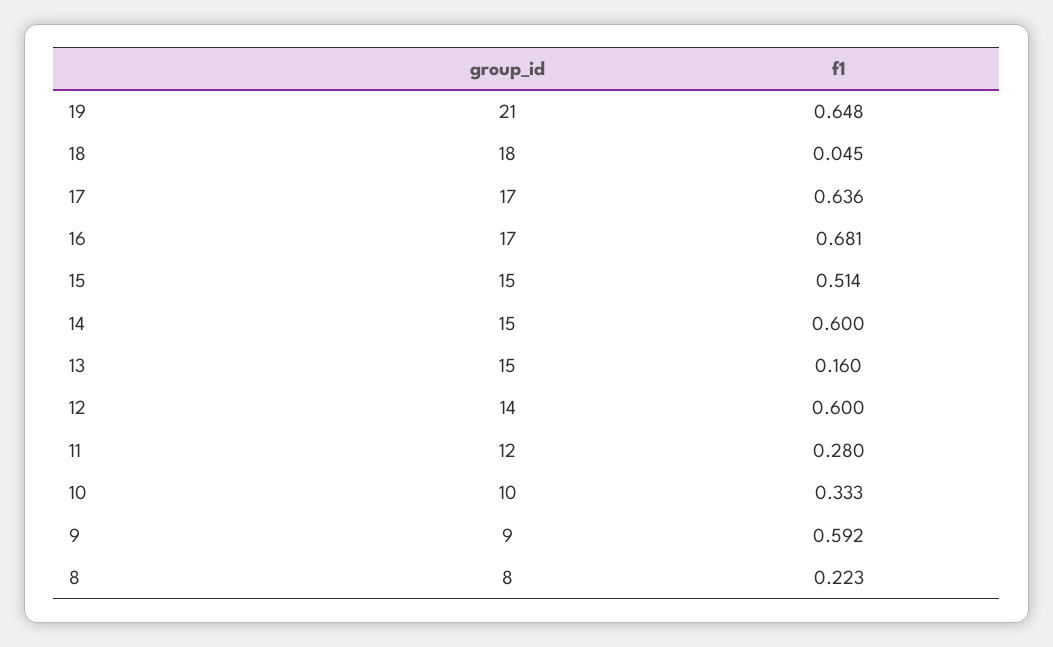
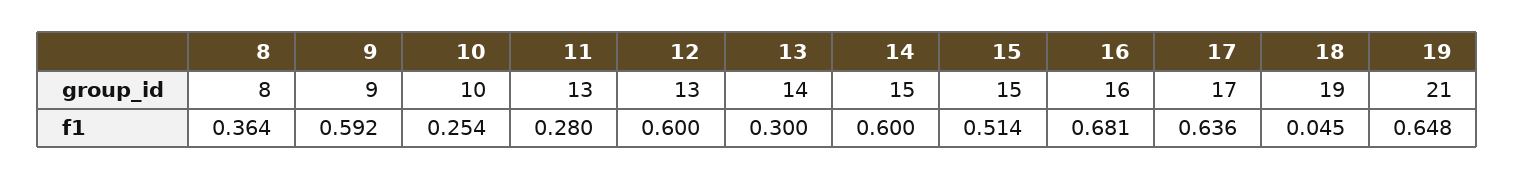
group_id, 18: 18 -> 19
group_id, 16: 17 -> 16
group_id, 13: 15 -> 14
f1, 13: 0.16 -> 0.3
group_id, 12: 14 -> 13
group_id, 11: 12 -> 13
f1, 10: 0.333 -> 0.254
f1, 8: 0.223 -> 0.364

